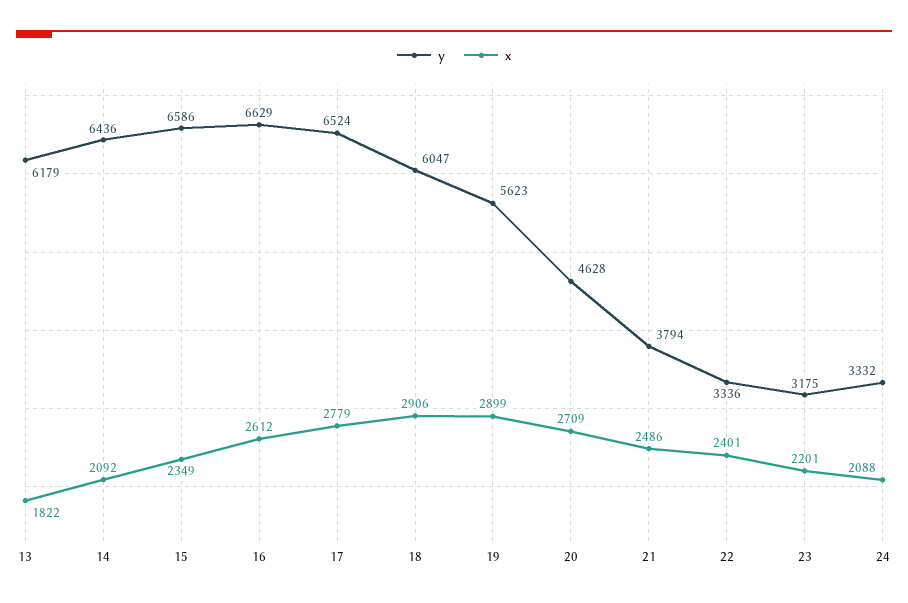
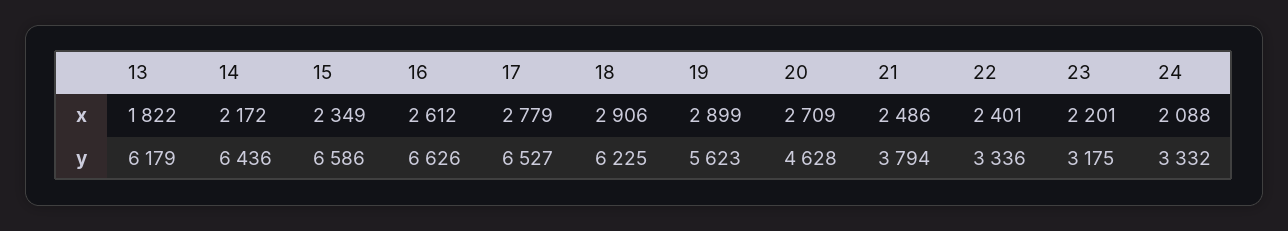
x, 14: 2092 -> 2172
y, 16: 6629 -> 6626
y, 17: 6524 -> 6527
y, 18: 6047 -> 6225

